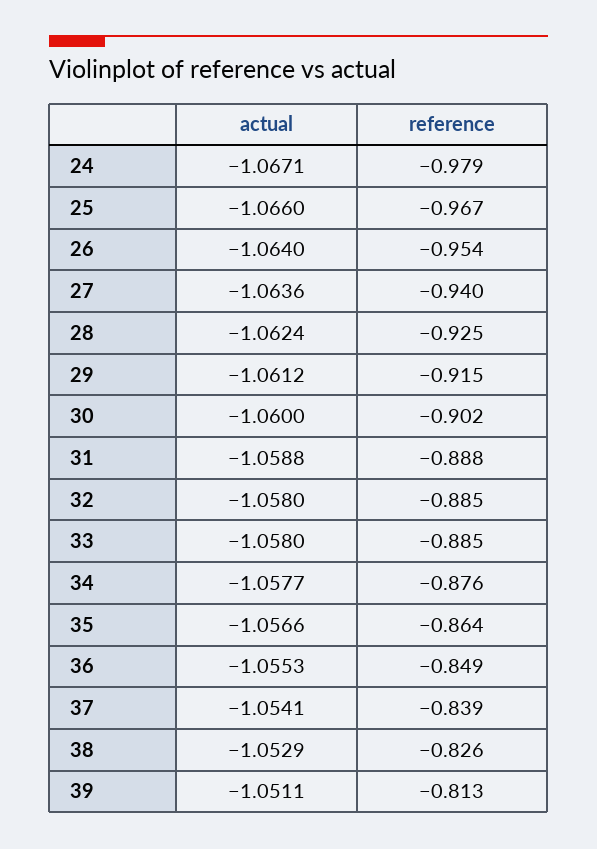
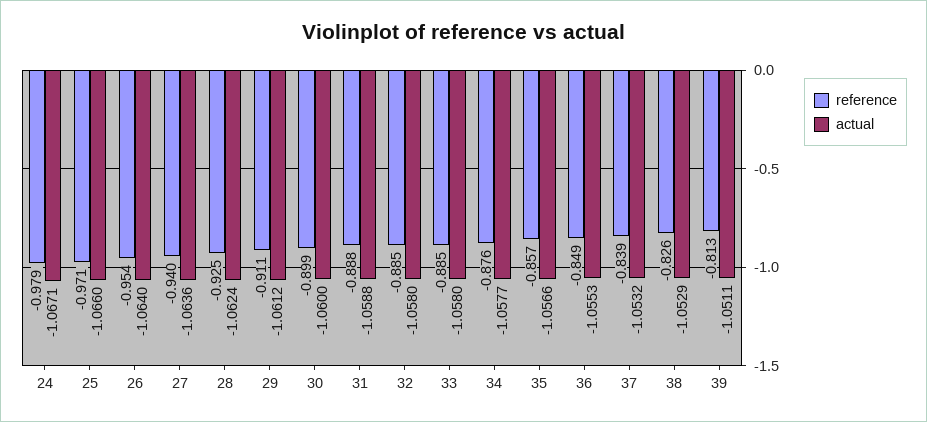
reference, 25: -0.967 -> -0.971
reference, 29: -0.915 -> -0.911
reference, 30: -0.902 -> -0.899
reference, 35: -0.864 -> -0.857
actual, 37: -1.0541 -> -1.0532

